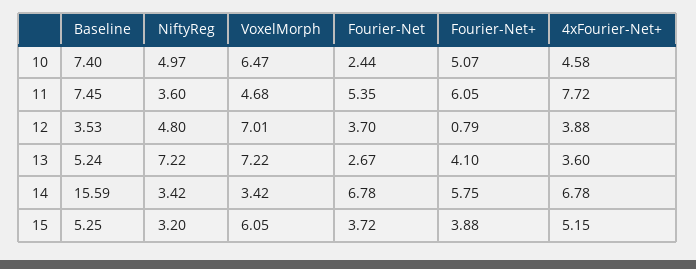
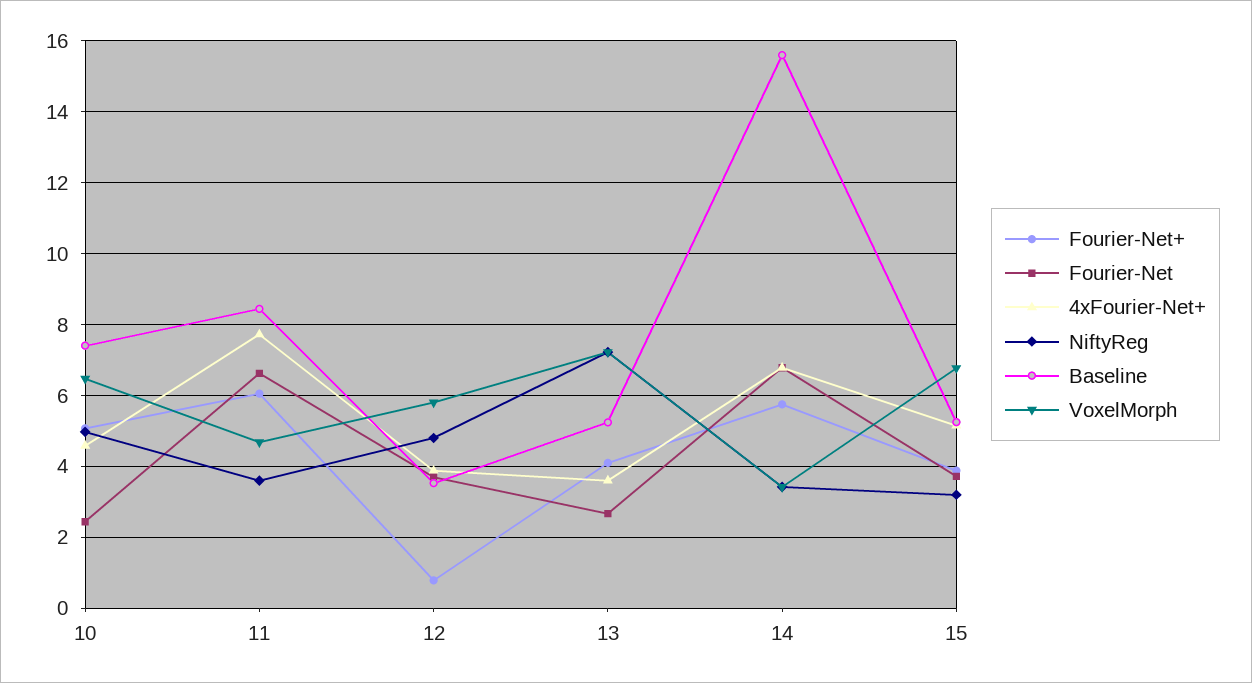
Baseline, 11: 7.45 -> 8.4
Fourier-Net, 11: 5.35 -> 6.6
VoxelMorph, 12: 7.01 -> 5.8
VoxelMorph, 15: 6.05 -> 6.8

